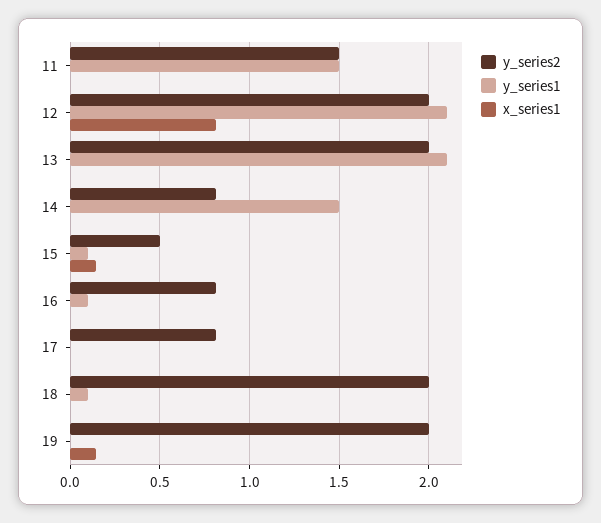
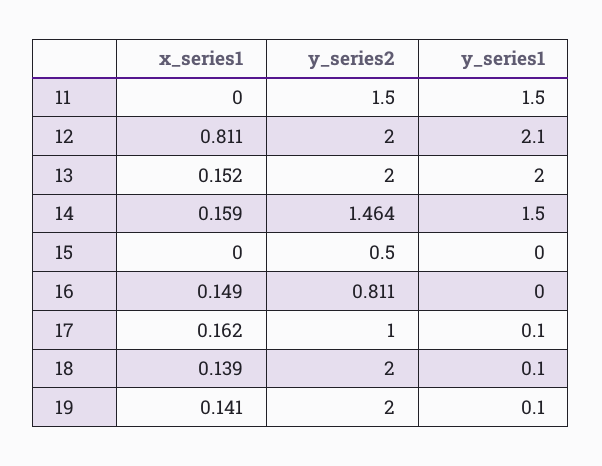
y_series1, 13: 2.1 -> 2
x_series1, 13: 0 -> 0.152
y_series2, 14: 0.8 -> 1.464
x_series1, 14: 0 -> 0.159
y_series1, 15: 0.1 -> 0
x_series1, 15: 0.15 -> 0
y_series1, 16: 0.1 -> 0
x_series1, 16: 0 -> 0.149
y_series2, 17: 0.8 -> 1
y_series1, 17: 0 -> 0.1
x_series1, 17: 0 -> 0.162
x_series1, 18: 0 -> 0.139
y_series1, 19: 0 -> 0.1

